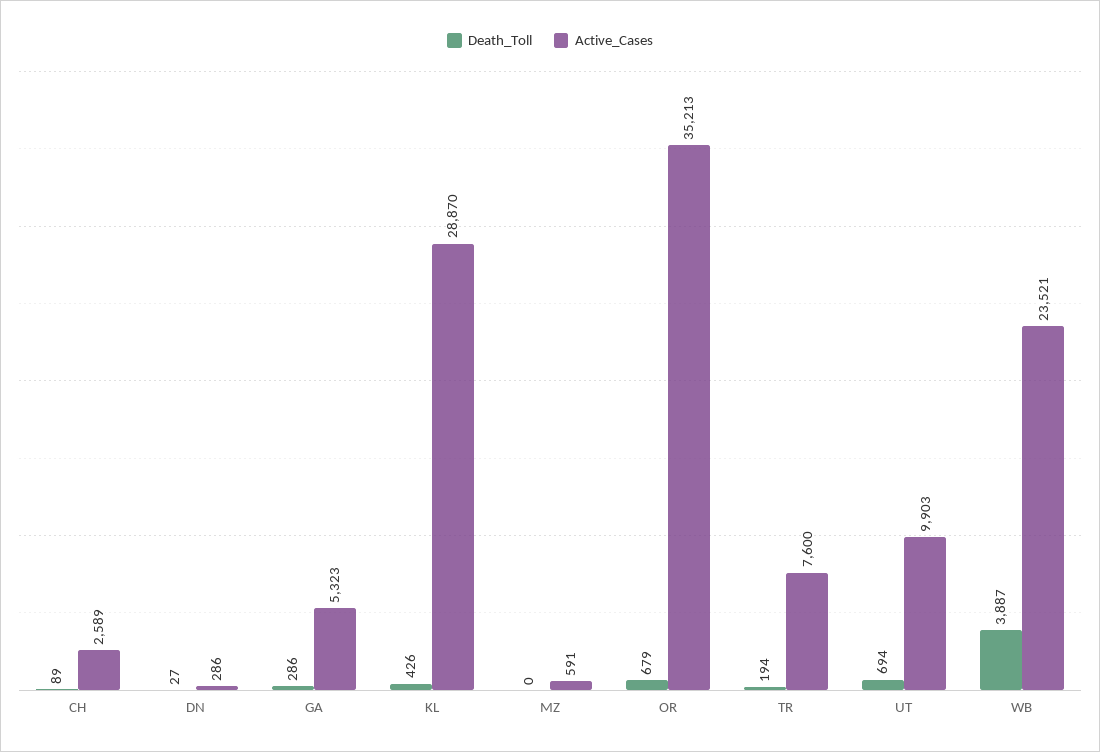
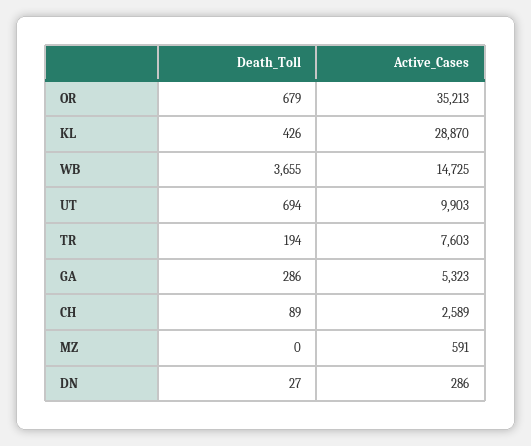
Active_Cases, TR: 7600 -> 7603
Death_Toll, WB: 3887 -> 3655
Active_Cases, WB: 23521 -> 14725

